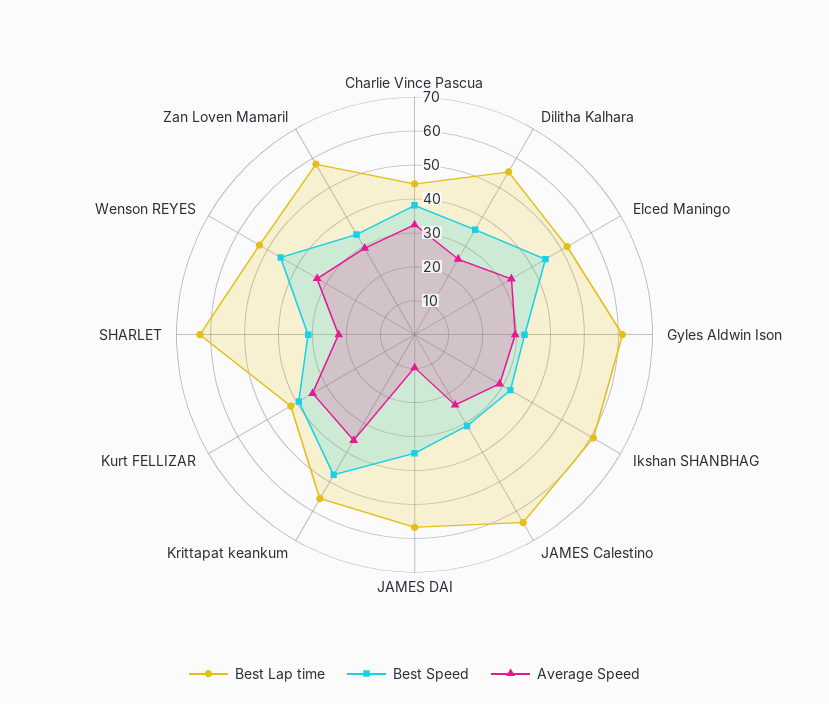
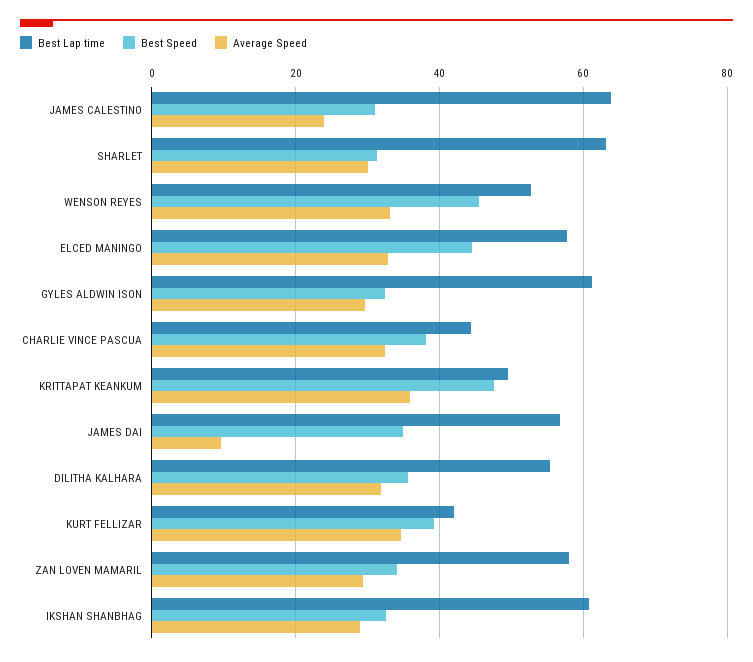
Average Speed, Dilitha Kalhara: 25 -> 32
Best Lap time, Elced Maningo: 52.5 -> 58
Best Lap time, Krittapat keankum: 55 -> 50
Average Speed, SHARLET: 22.5 -> 30

